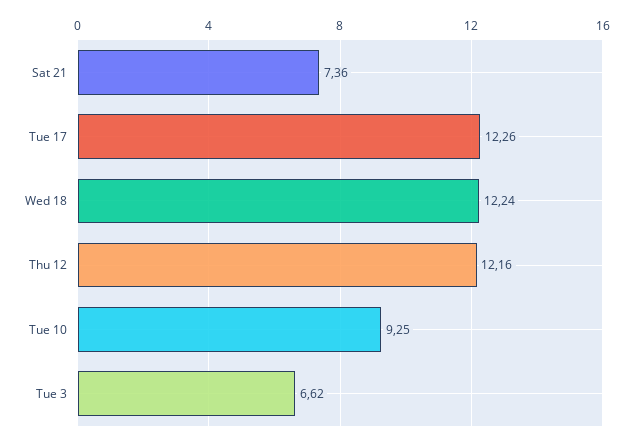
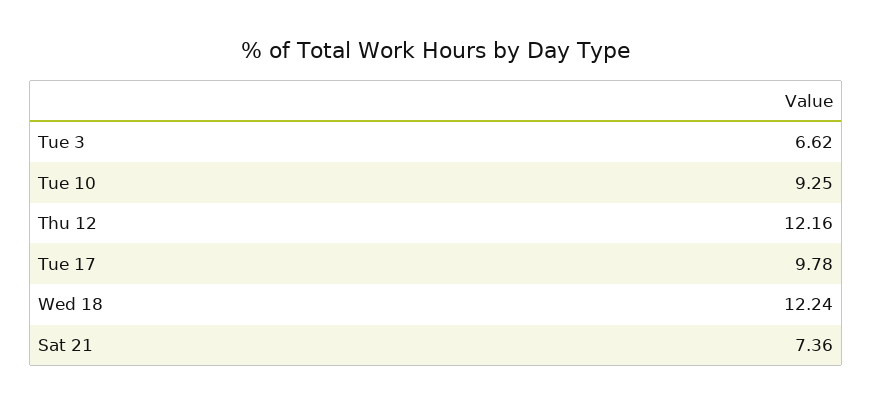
Tue 17: 12.26 -> 9.78

